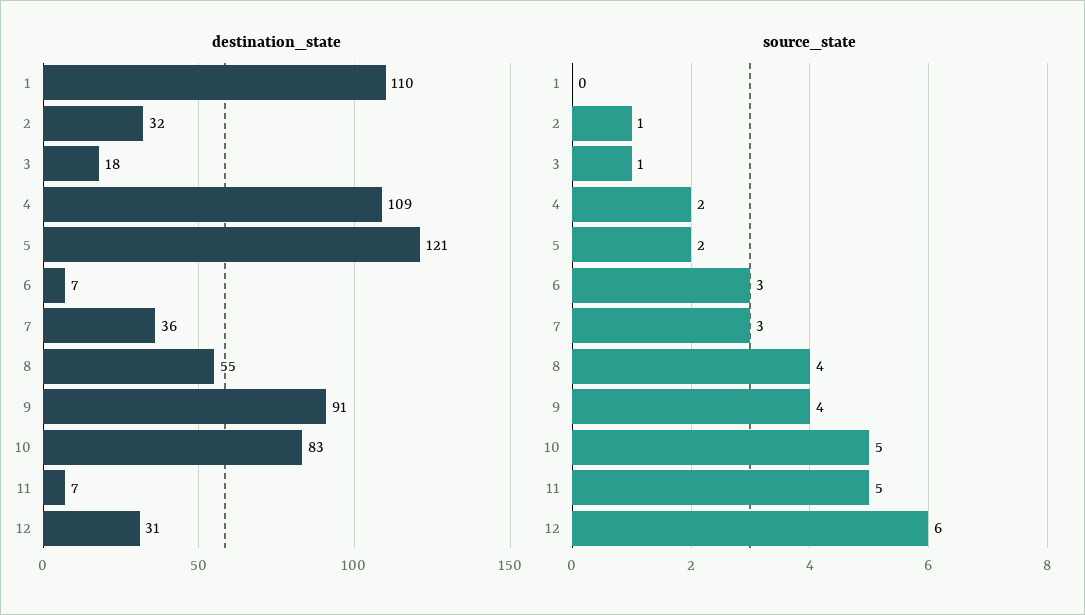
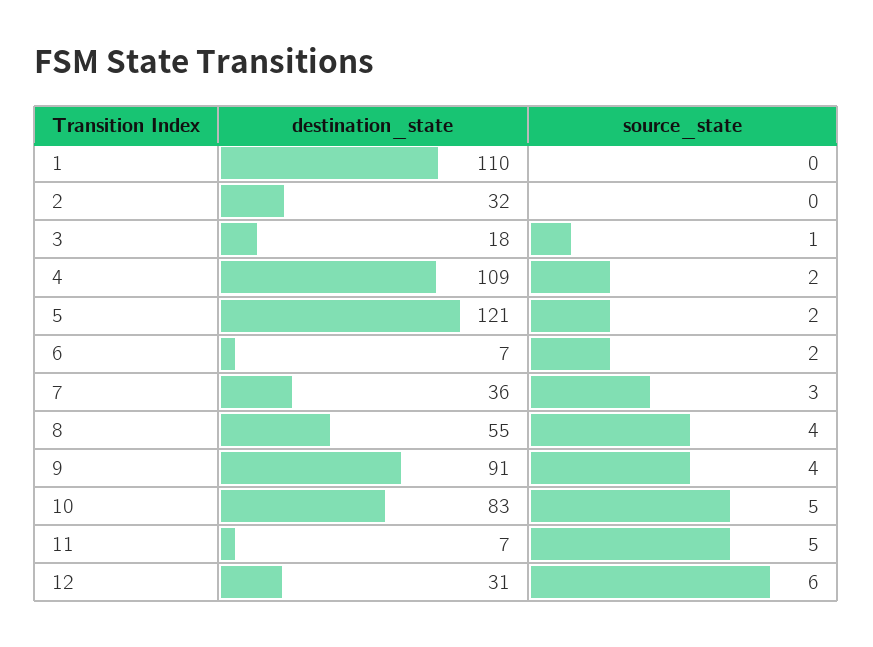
source_state, 2: 1 -> 0
source_state, 6: 3 -> 2

